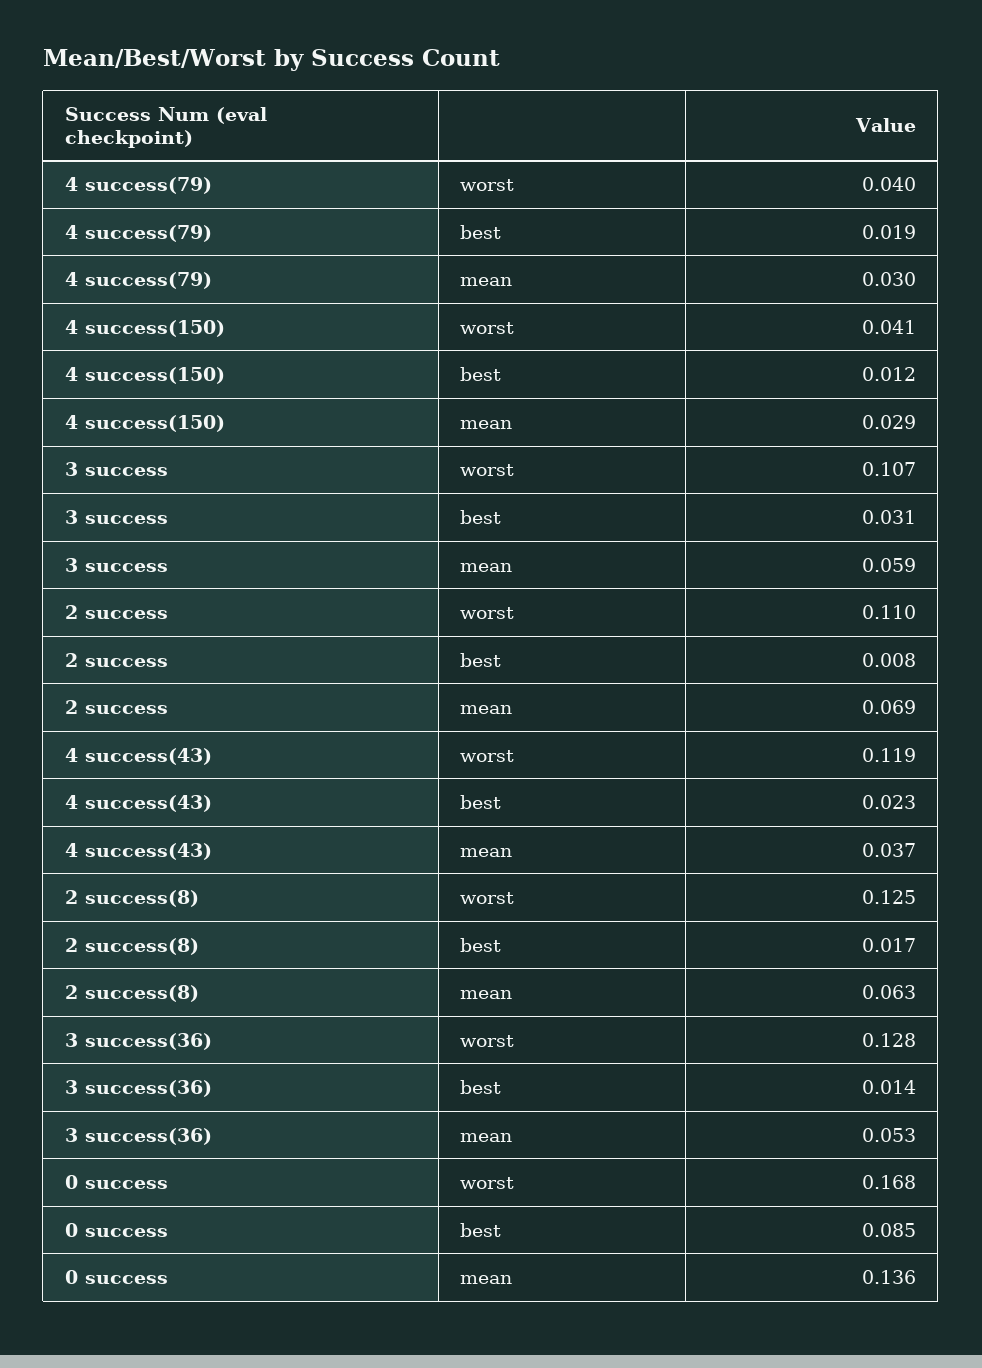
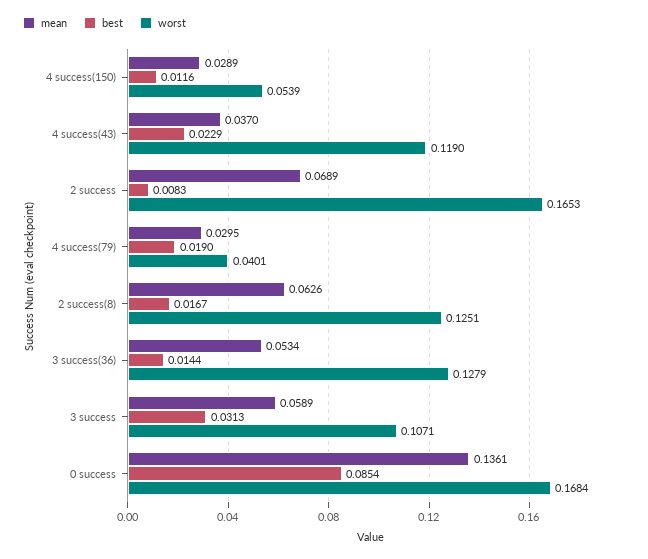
worst, 4 success(150): 0.041 -> 0.0539
worst, 2 success: 0.11 -> 0.1653

